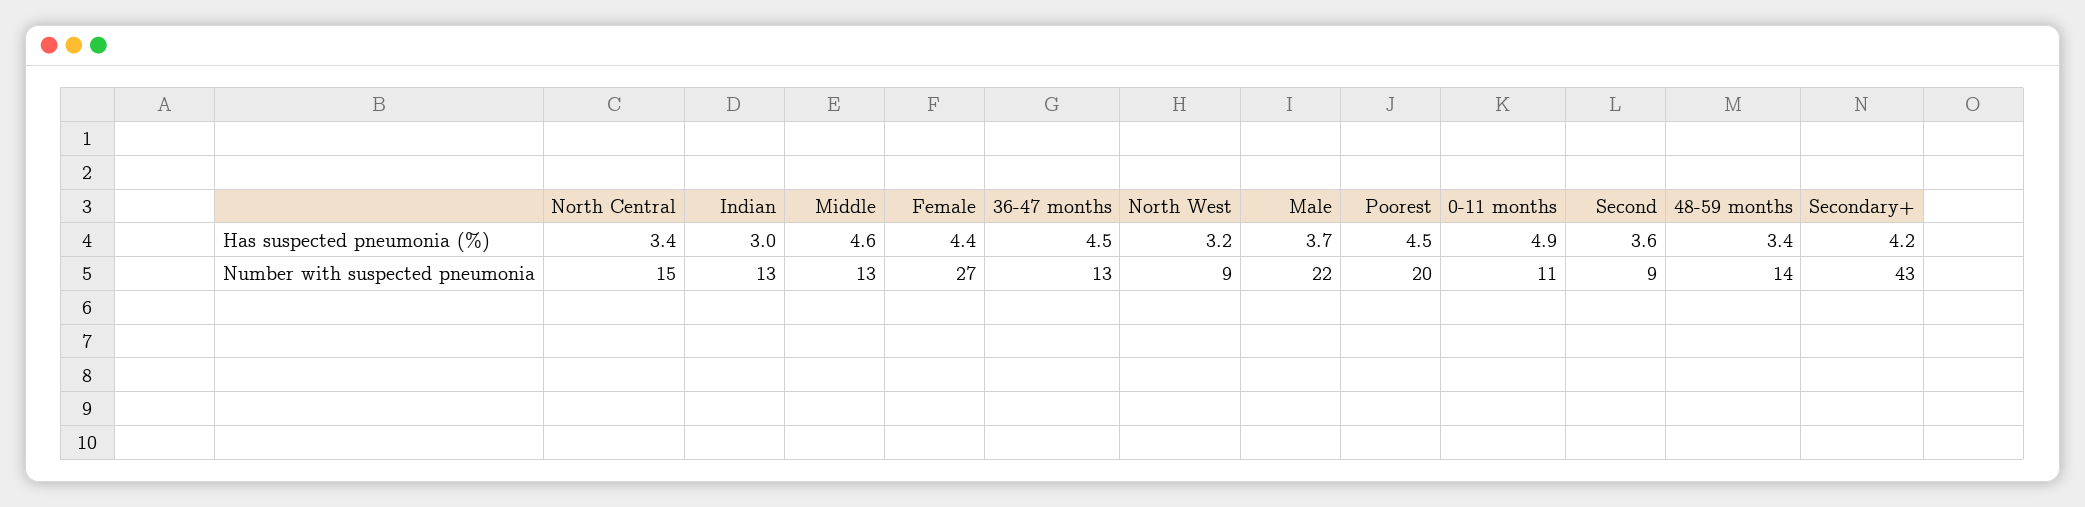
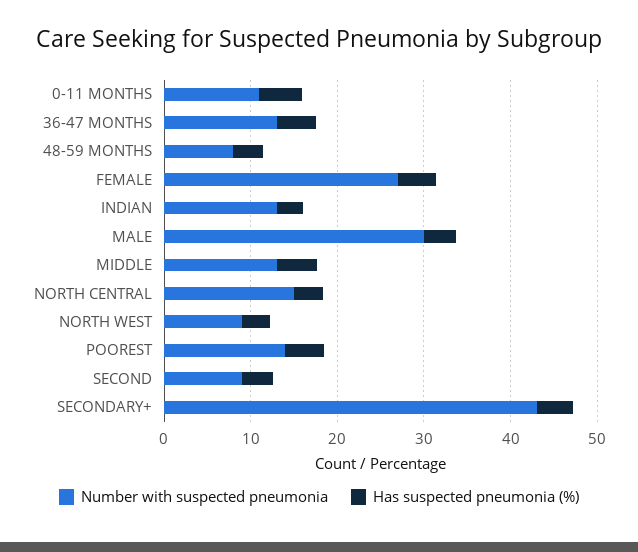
Number with suspected pneumonia, Male: 22 -> 30
Number with suspected pneumonia, Poorest: 20 -> 14
Number with suspected pneumonia, 48-59 months: 14 -> 8

